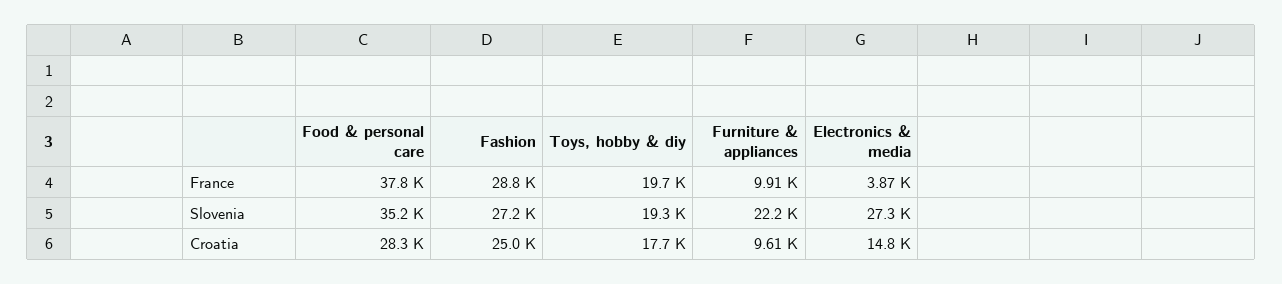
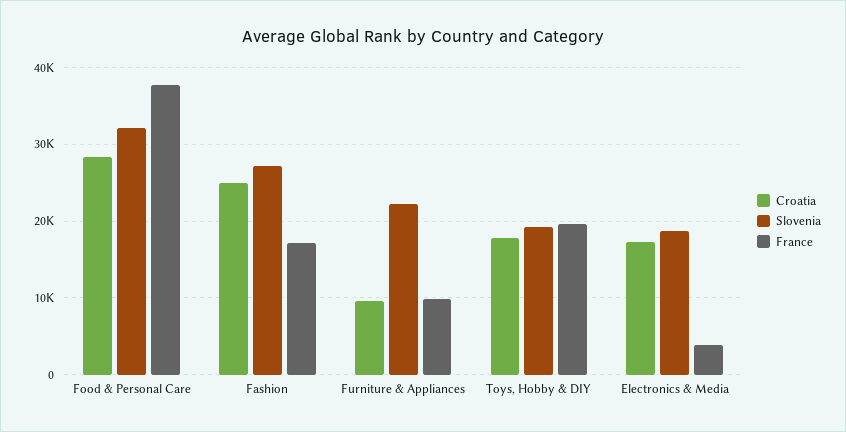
France, Fashion: 28800 -> 17000
Slovenia, Food & personal care: 35200 -> 32000
Slovenia, Electronics & media: 27300 -> 19000
Croatia, Electronics & media: 14800 -> 17000

